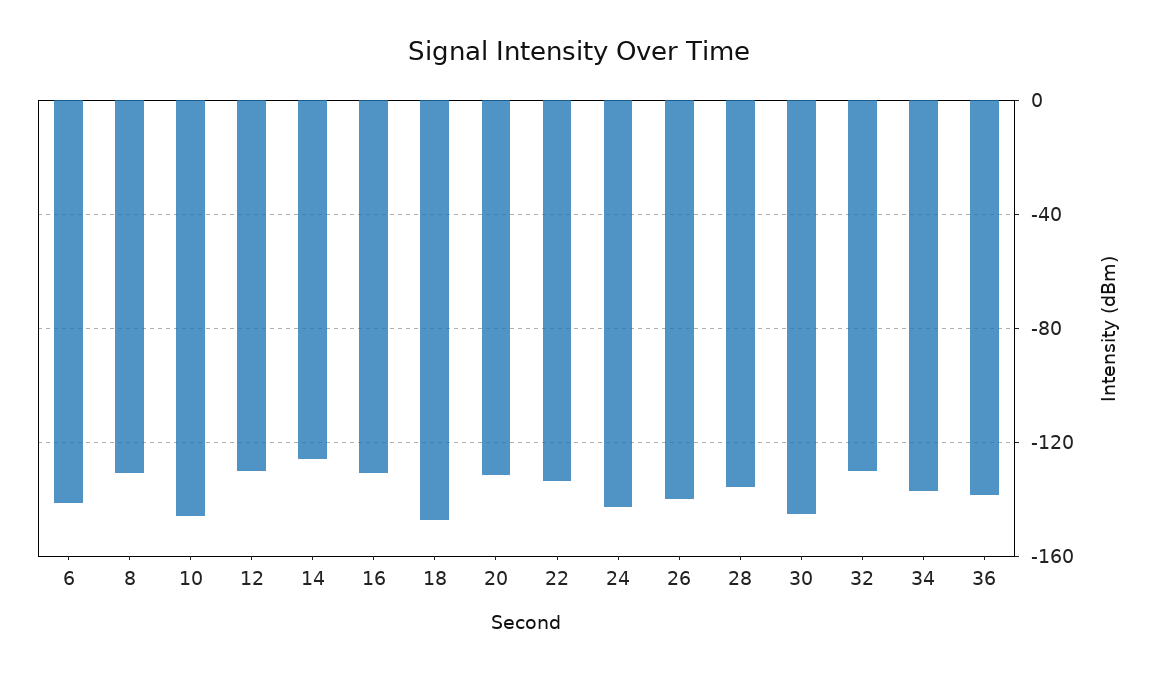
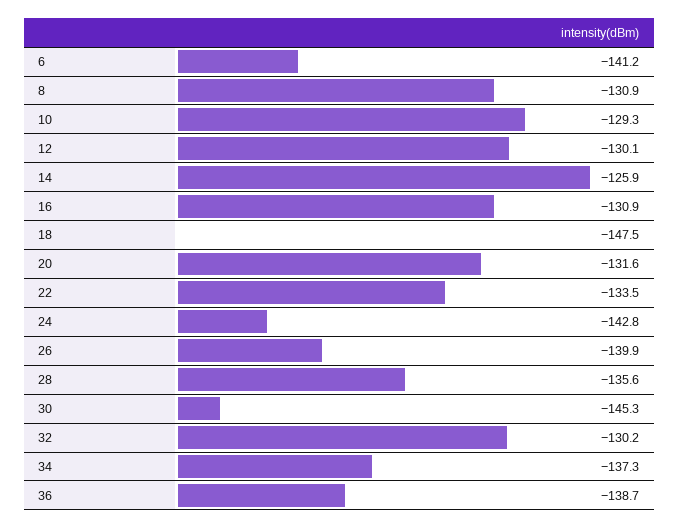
10: -145 -> -129.3

